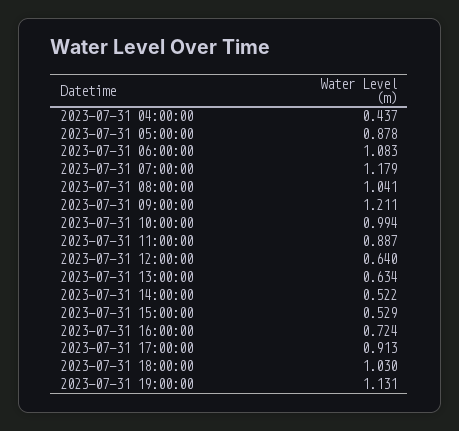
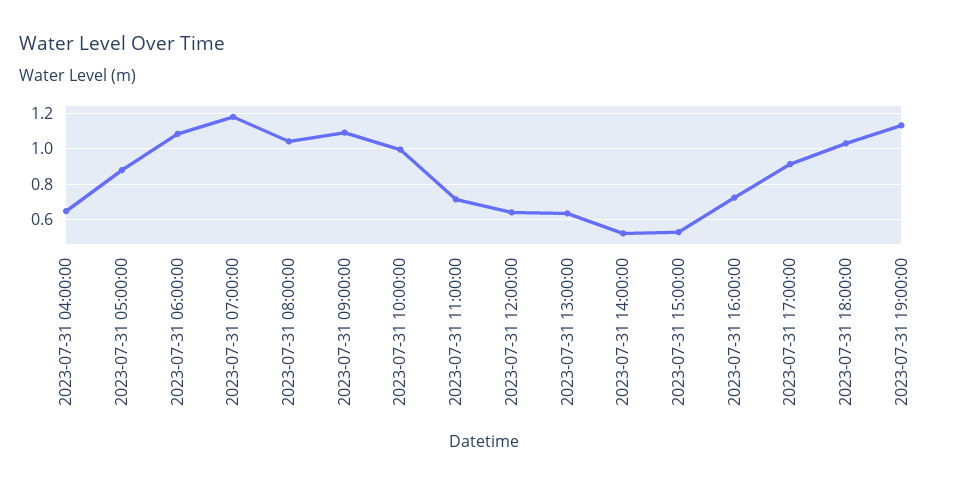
2023-07-31 04:00:00: 0.437 -> 0.65
2023-07-31 09:00:00: 1.211 -> 1.1
2023-07-31 11:00:00: 0.887 -> 0.7

